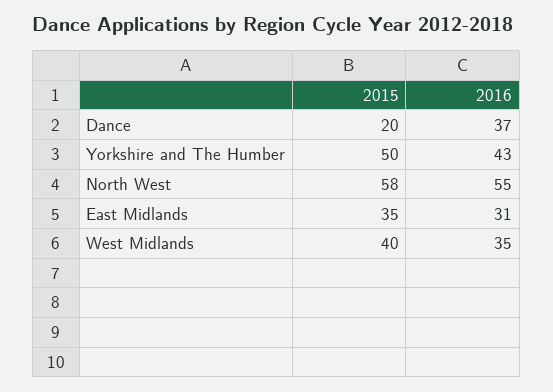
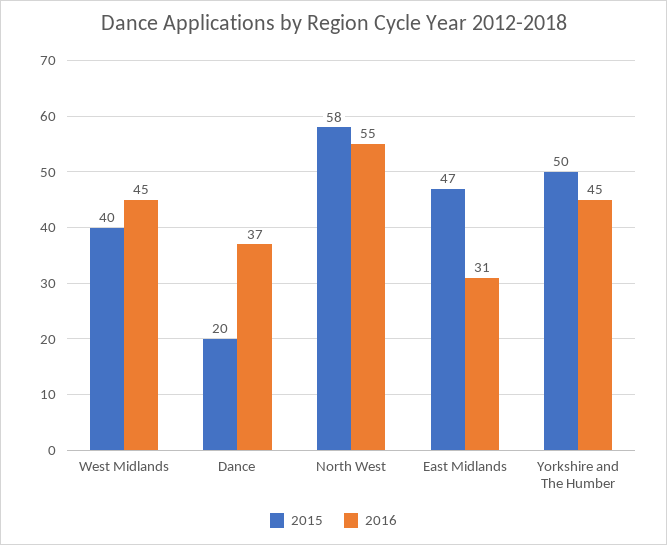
2016, Yorkshire and The Humber: 43 -> 45
2015, East Midlands: 35 -> 47
2016, West Midlands: 35 -> 45

